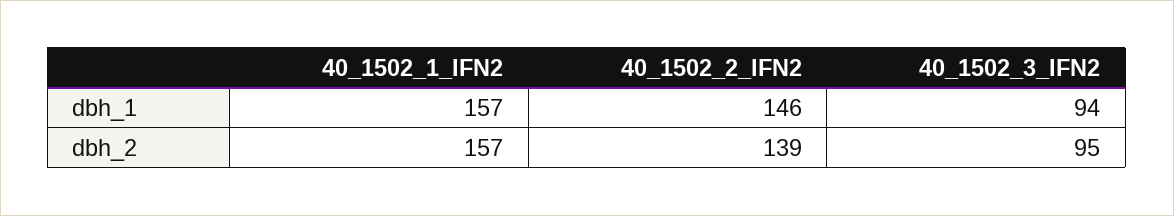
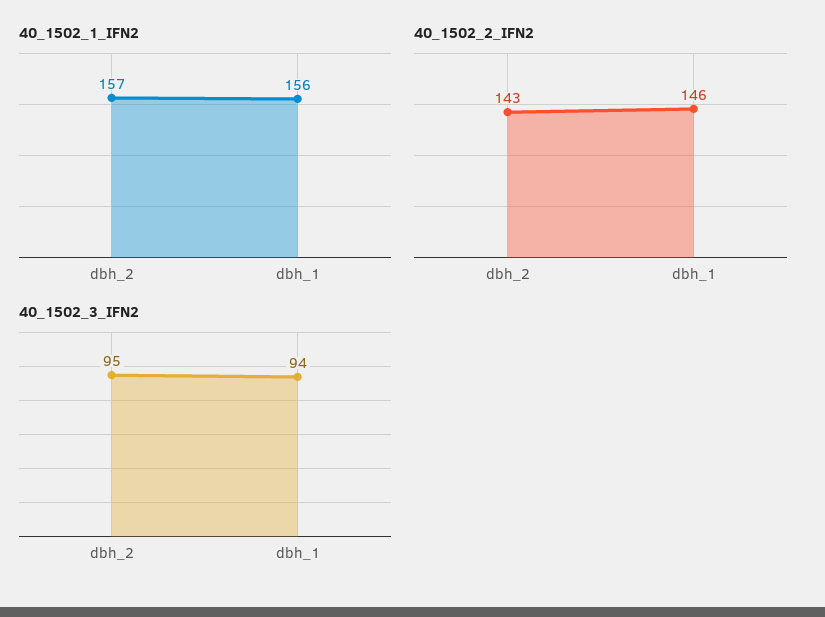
40_1502_1_IFN2, dbh_1: 157 -> 156
40_1502_2_IFN2, dbh_2: 139 -> 143

